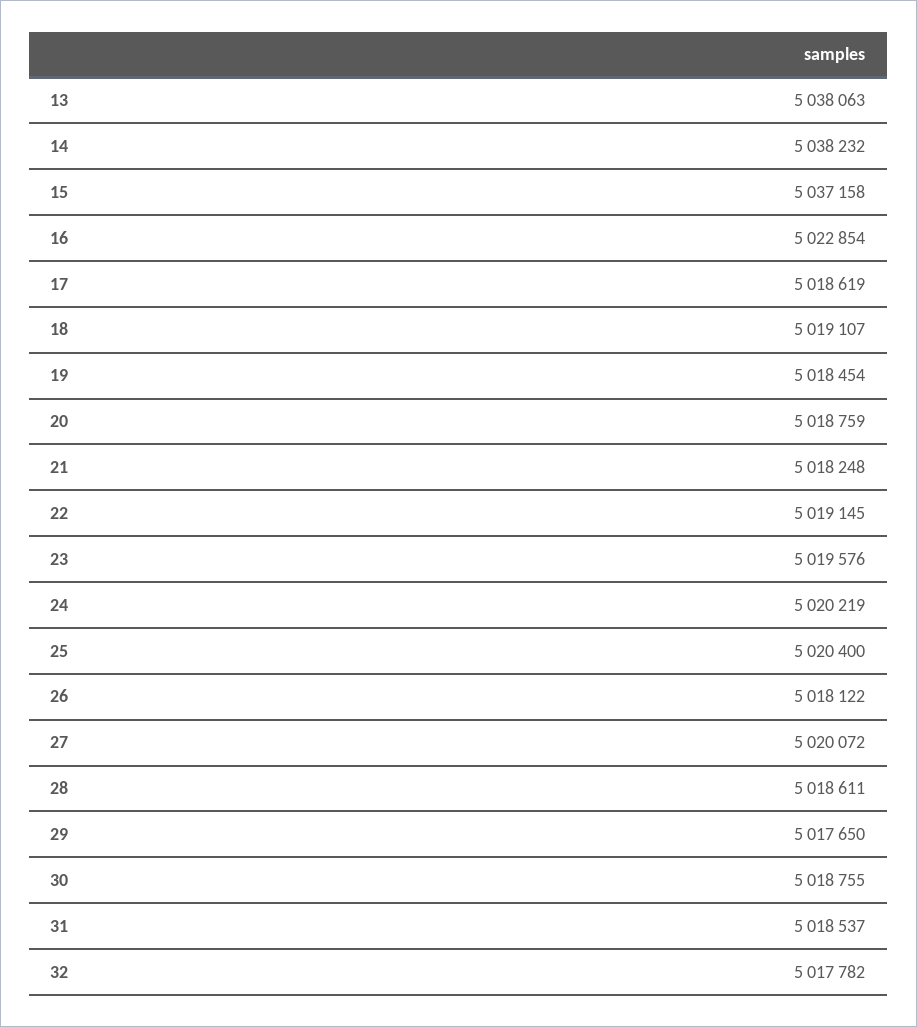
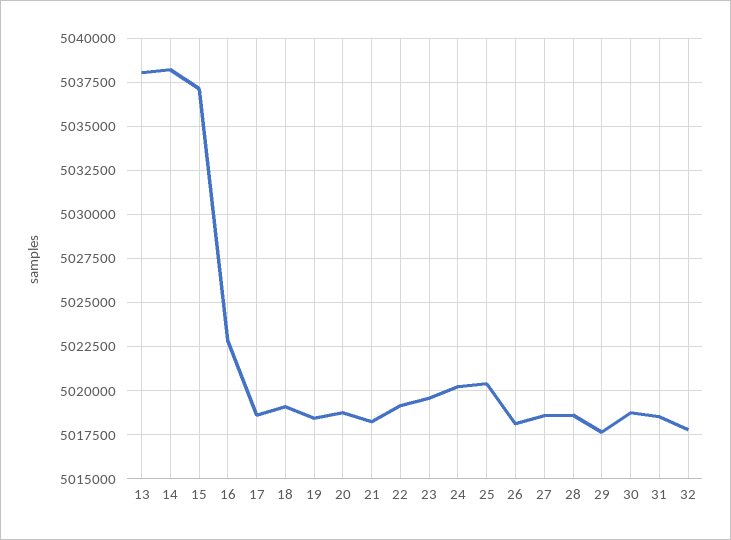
27: 5020072 -> 5018500

